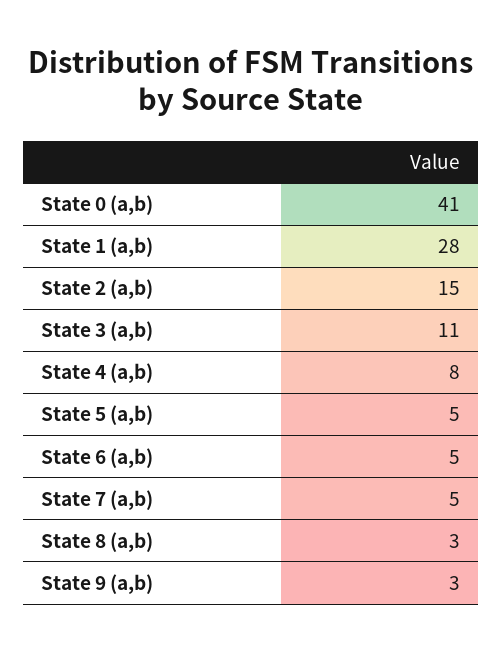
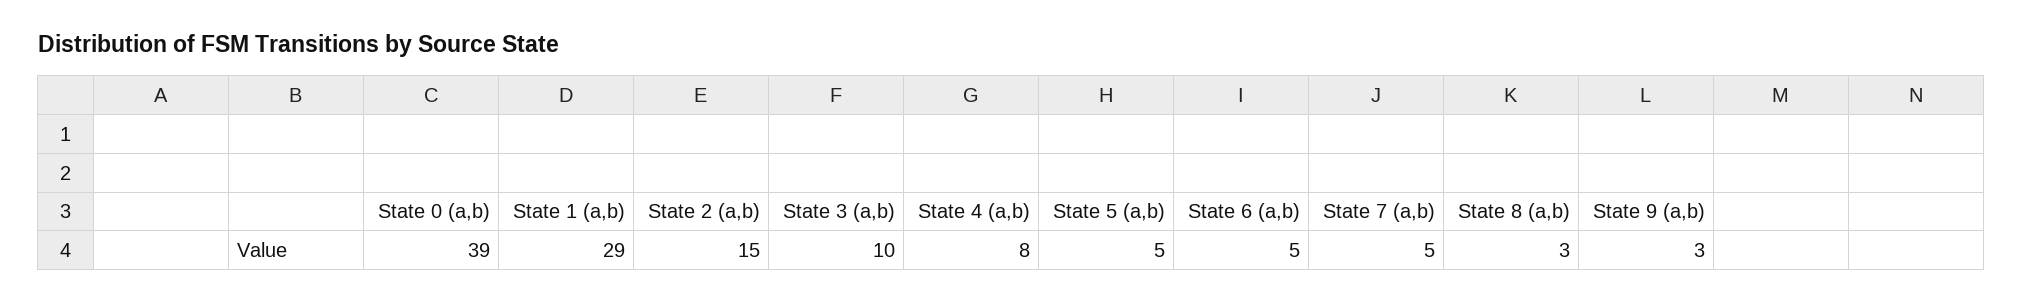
State 0 (a,b): 41 -> 39
State 1 (a,b): 28 -> 29
State 3 (a,b): 11 -> 10

